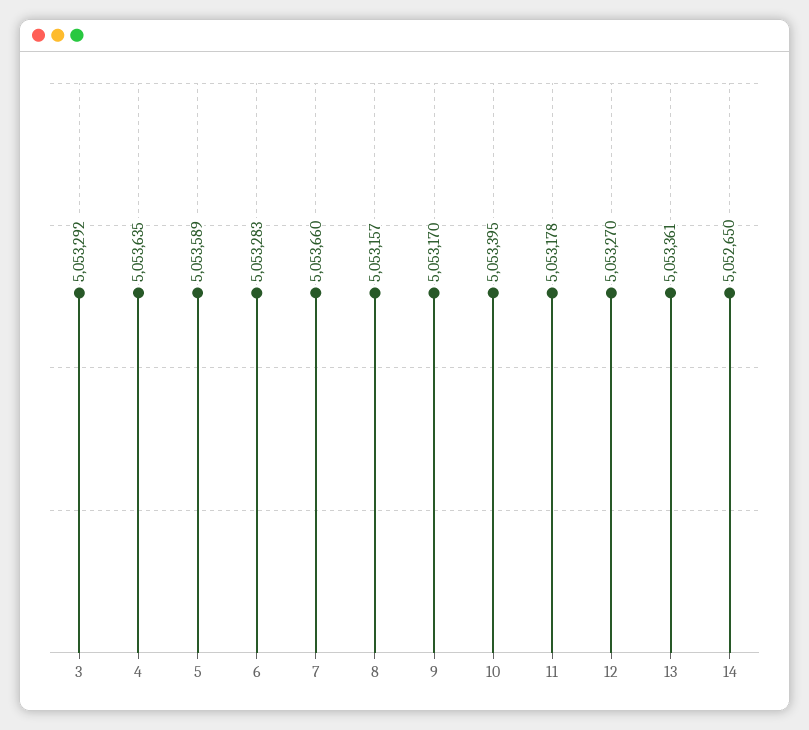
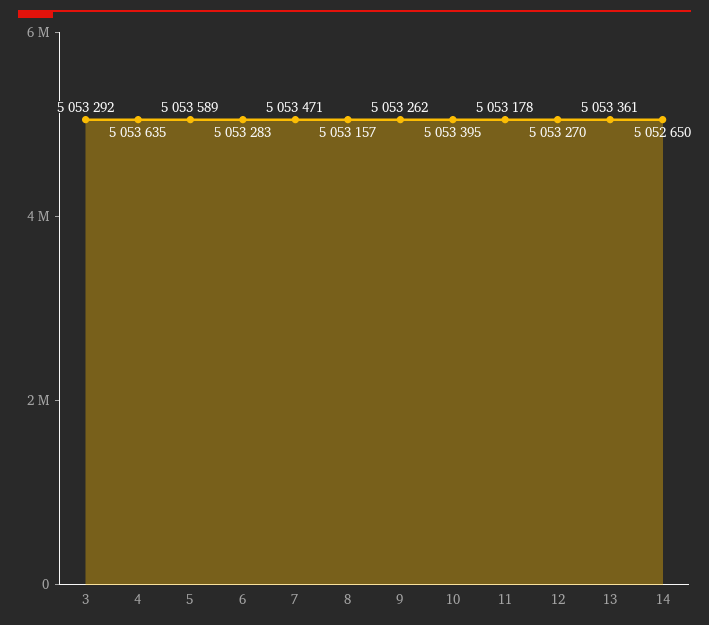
7: 5053660 -> 5053471
9: 5053170 -> 5053262

